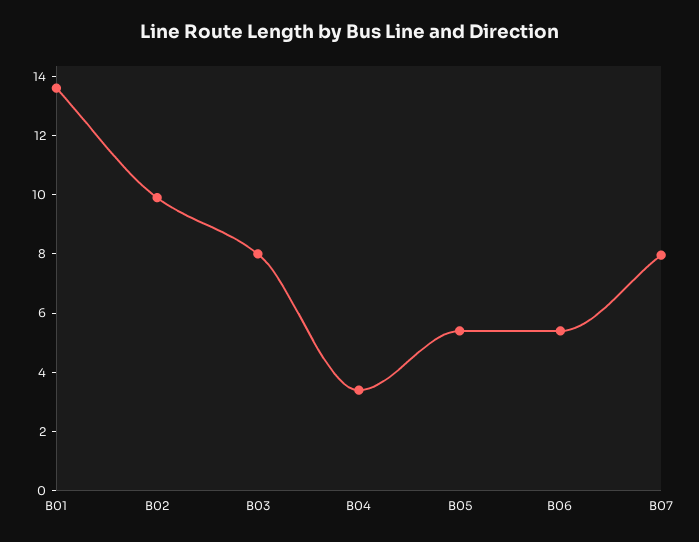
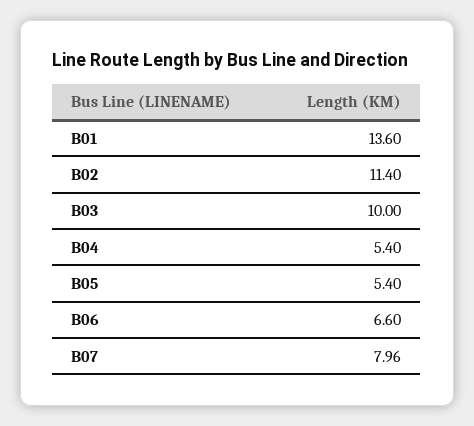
B02: 10 -> 11.4
B03: 8 -> 10
B04: 3.5 -> 5.4
B06: 5.5 -> 6.6

